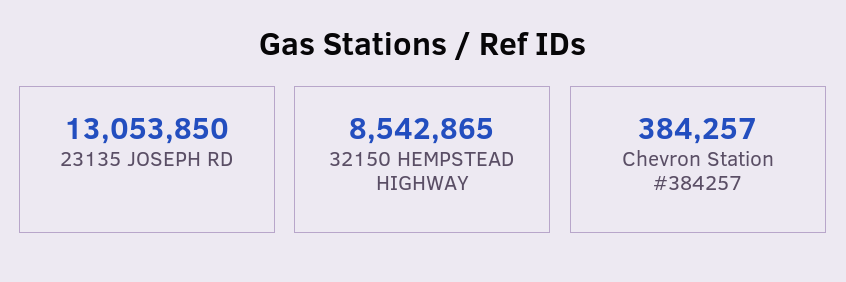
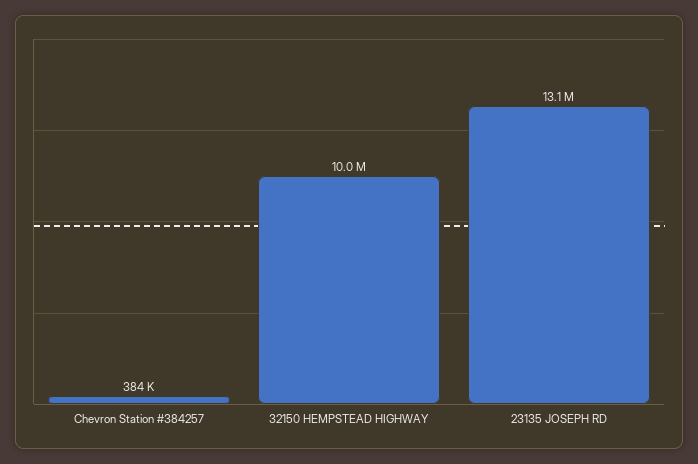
32150 HEMPSTEAD HIGHWAY: 8542865 -> 10000000

